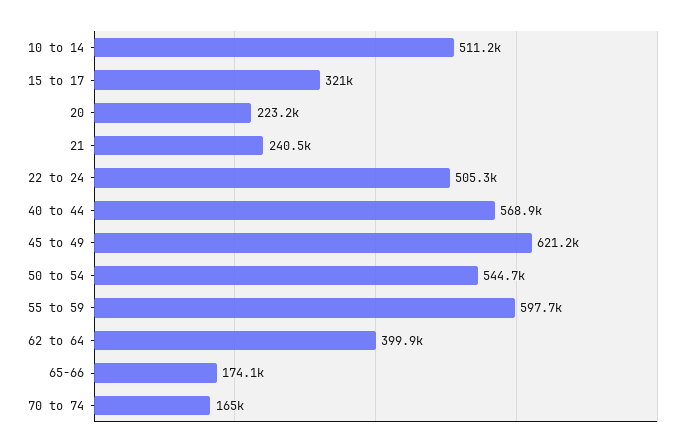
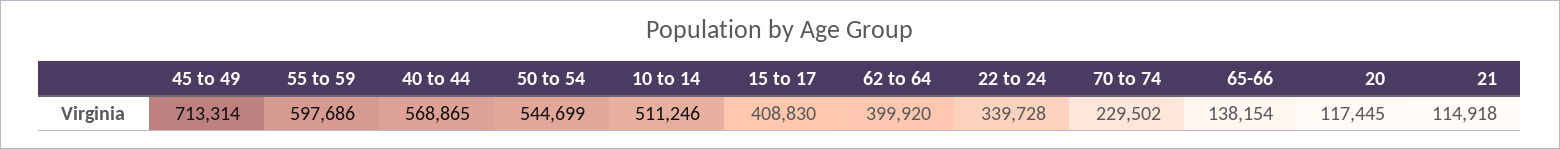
15 to 17: 321000 -> 408830
20: 223200 -> 117445
21: 240500 -> 114918
22 to 24: 505300 -> 339728
45 to 49: 621200 -> 713314
65-66: 174100 -> 138154
70 to 74: 165000 -> 229502

